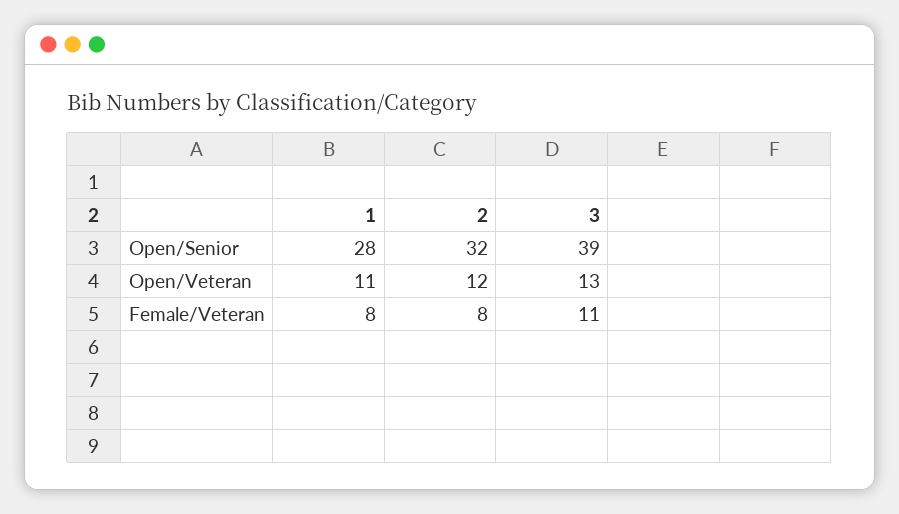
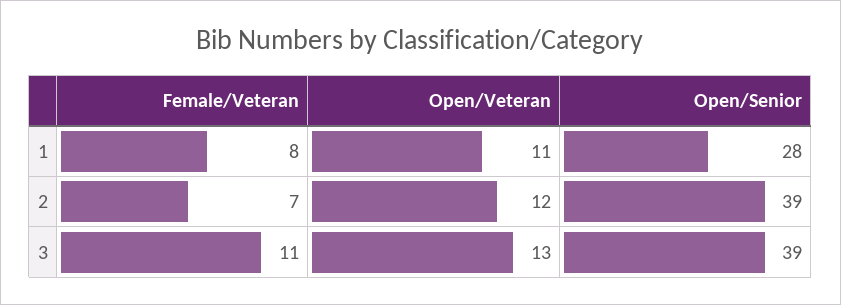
2, Open/Senior: 32 -> 39
2, Female/Veteran: 8 -> 7

